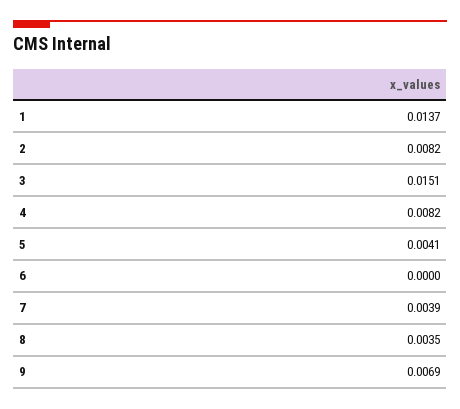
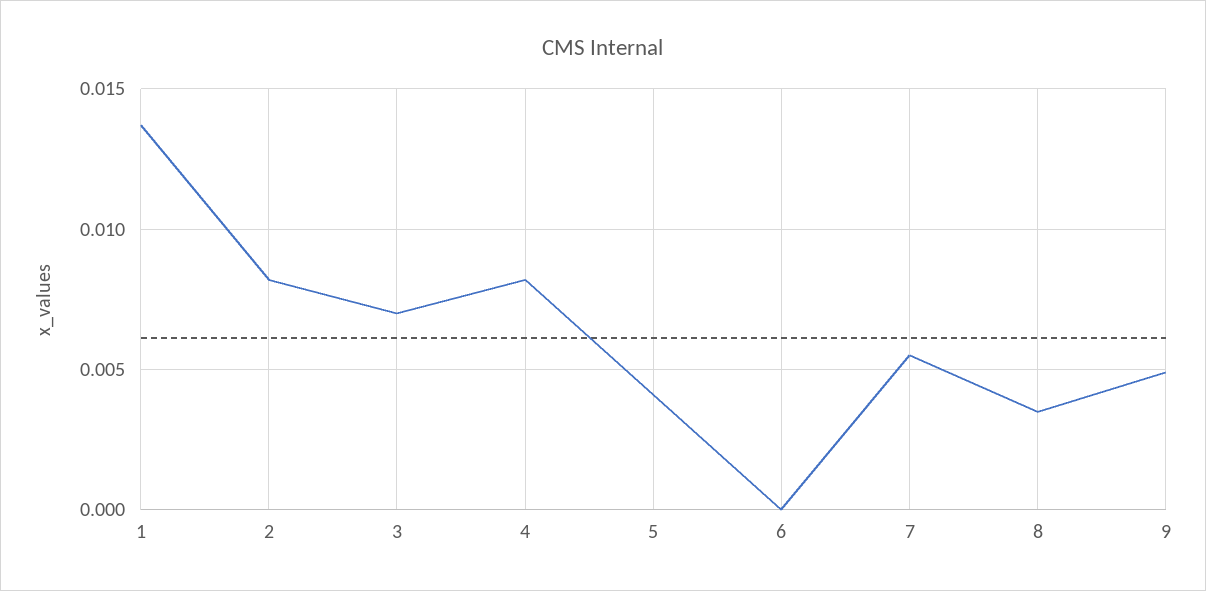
3: 0.0151 -> 0.007
7: 0.0039 -> 0.0055
9: 0.0069 -> 0.005

